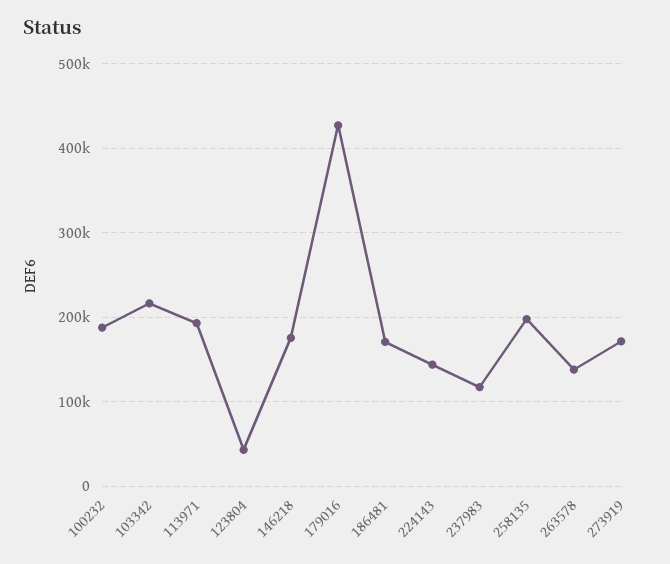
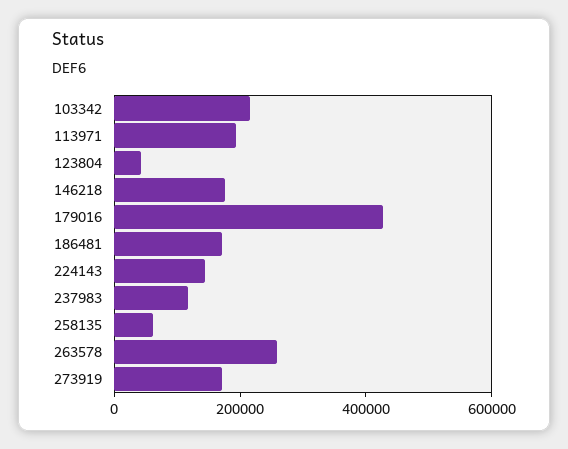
100232: 190000 -> none
258135: 200000 -> 50000
263578: 140000 -> 250000

